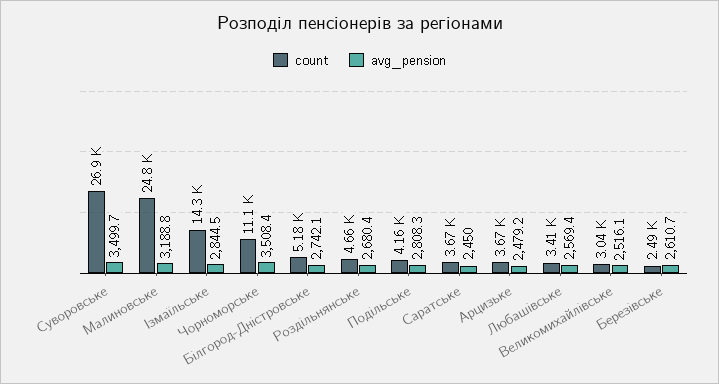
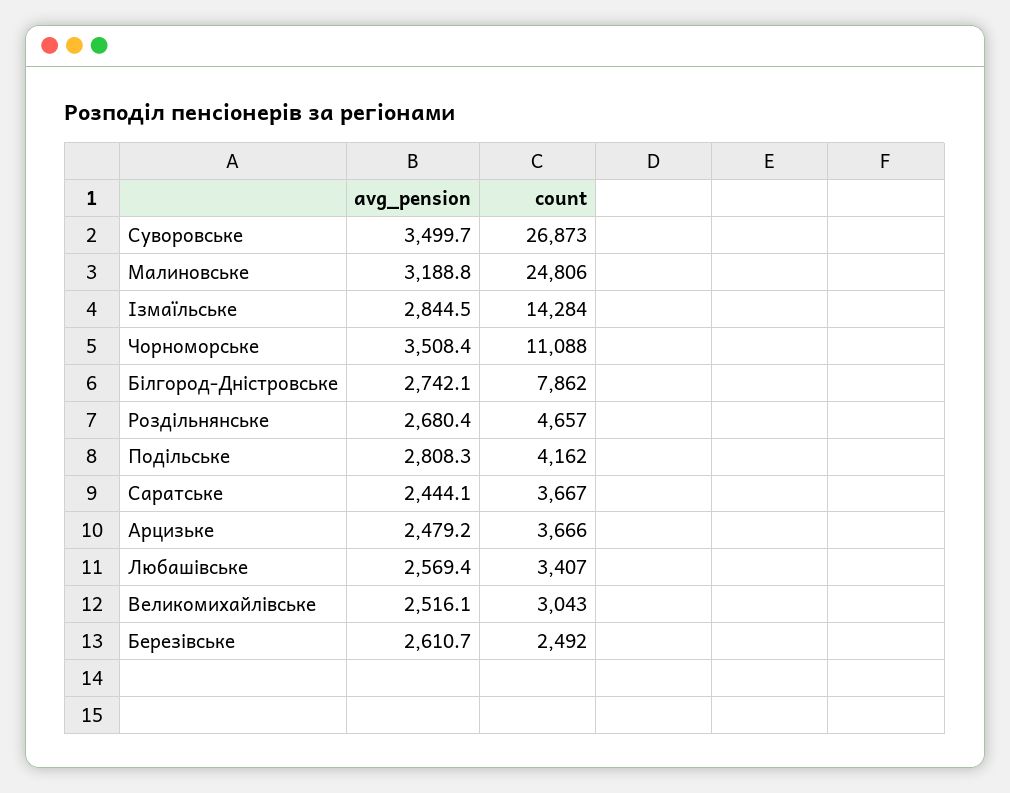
count, Білгород-Дністровське: 5180 -> 7862
avg_pension, Саратське: 2450 -> 2444.1

